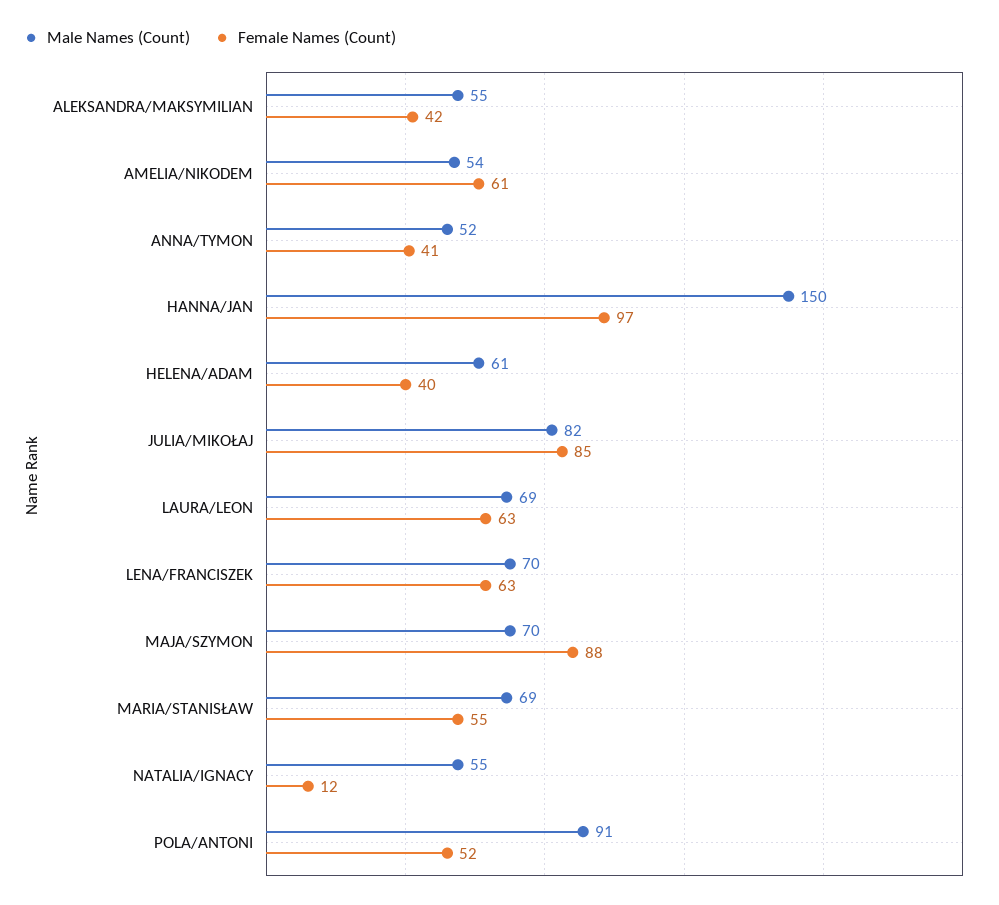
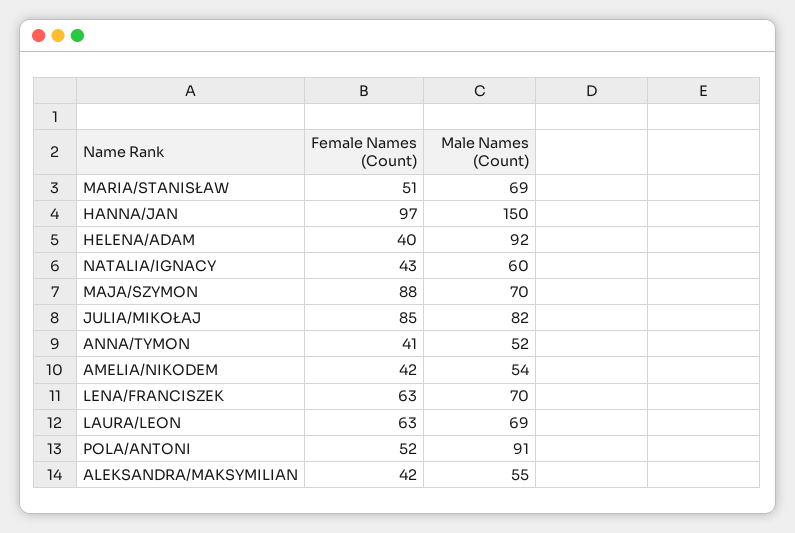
Female Names (Count), AMELIA/NIKODEM: 61 -> 42
Male Names (Count), HELENA/ADAM: 61 -> 92
Female Names (Count), MARIA/STANISŁAW: 55 -> 51
Male Names (Count), NATALIA/IGNACY: 55 -> 60
Female Names (Count), NATALIA/IGNACY: 12 -> 43

